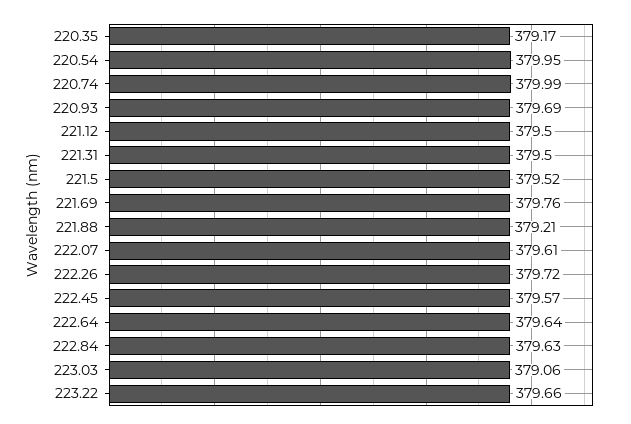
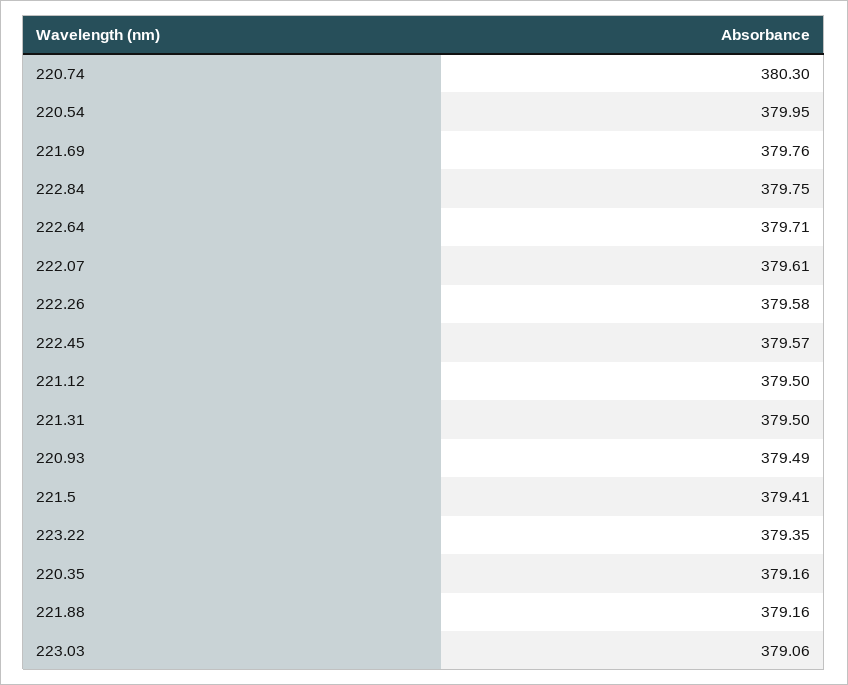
220.35: 379.17 -> 379.16
220.74: 379.99 -> 380.3
220.93: 379.69 -> 379.49
221.5: 379.52 -> 379.41
221.88: 379.21 -> 379.16
222.26: 379.72 -> 379.58
222.64: 379.64 -> 379.71
222.84: 379.63 -> 379.75
223.22: 379.66 -> 379.35

